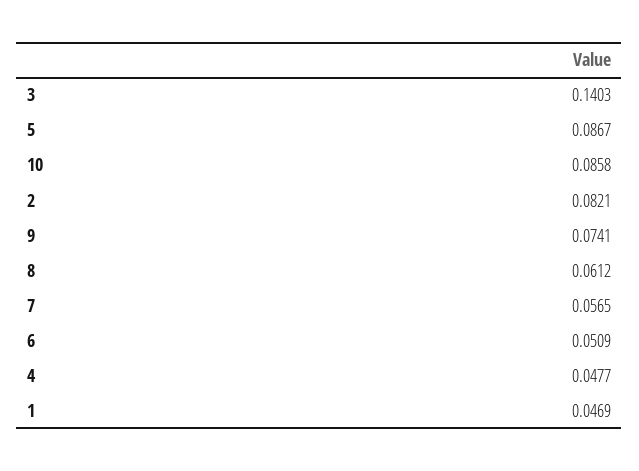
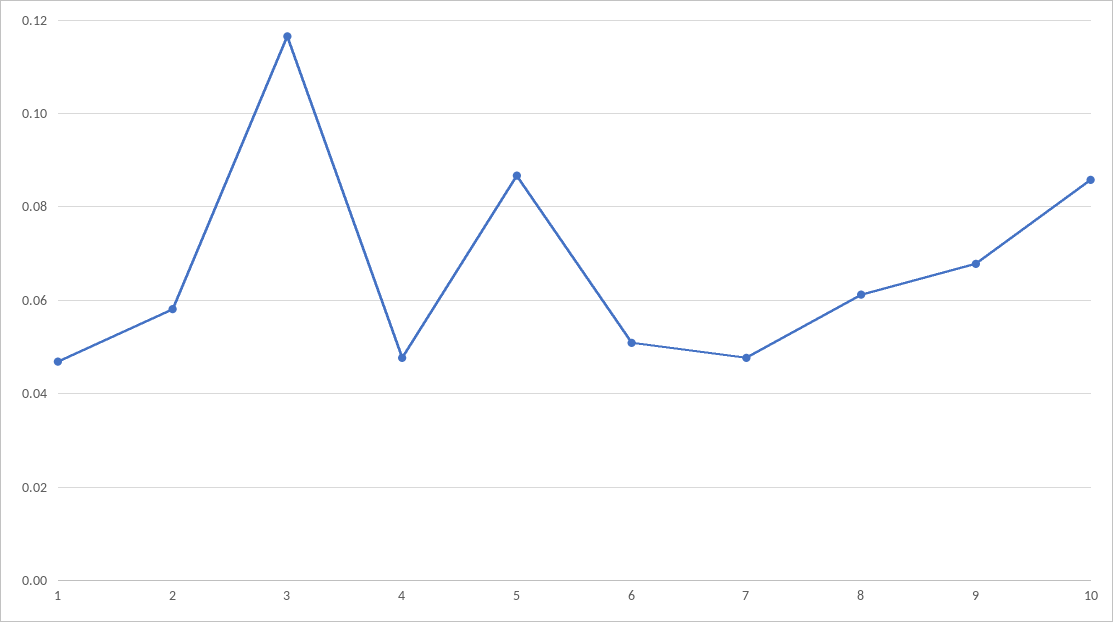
3: 0.1403 -> 0.116
2: 0.0821 -> 0.058
9: 0.0741 -> 0.068
7: 0.0565 -> 0.048

